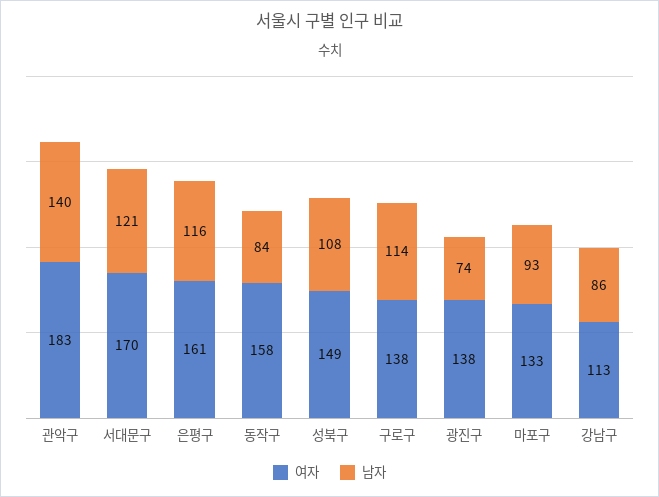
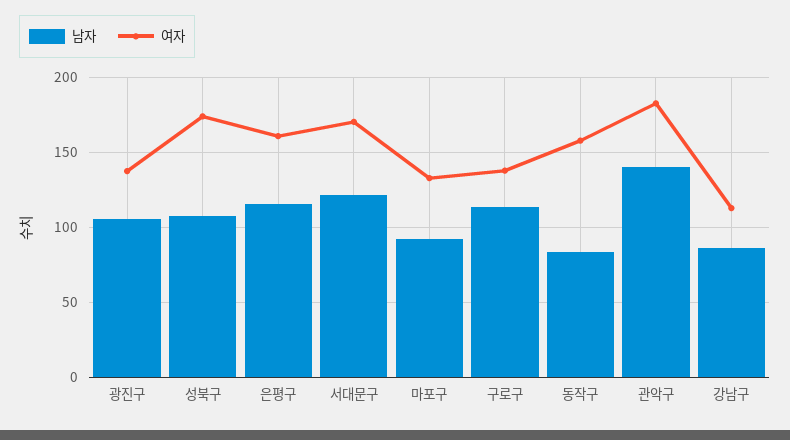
여자, 성북구: 149 -> 175
남자, 광진구: 74 -> 105

